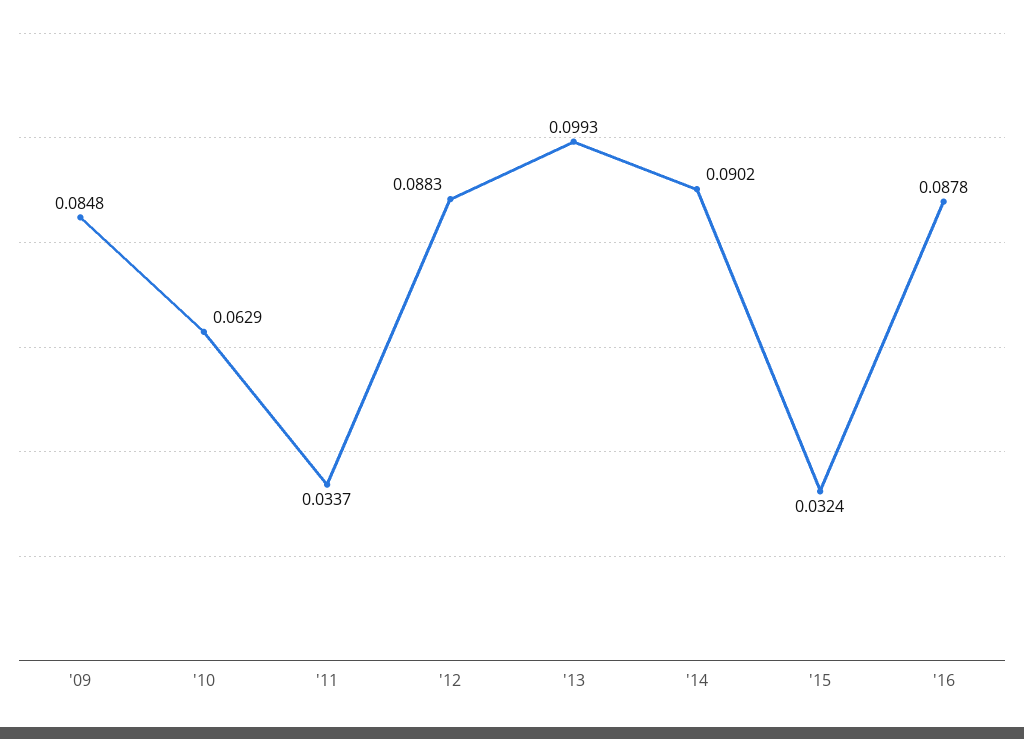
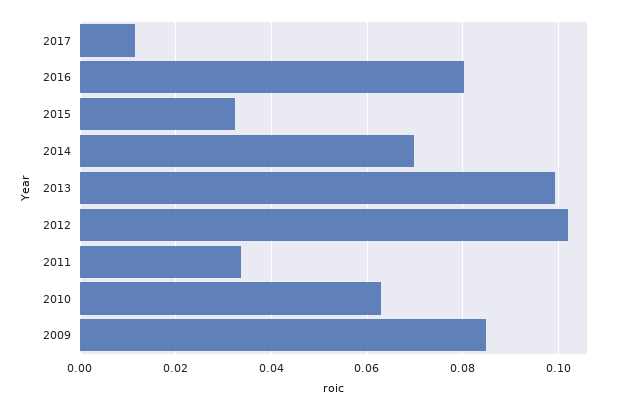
'12: 0.0883 -> 0.102
'14: 0.0902 -> 0.07
'16: 0.0878 -> 0.08
2017: none -> 0.012

